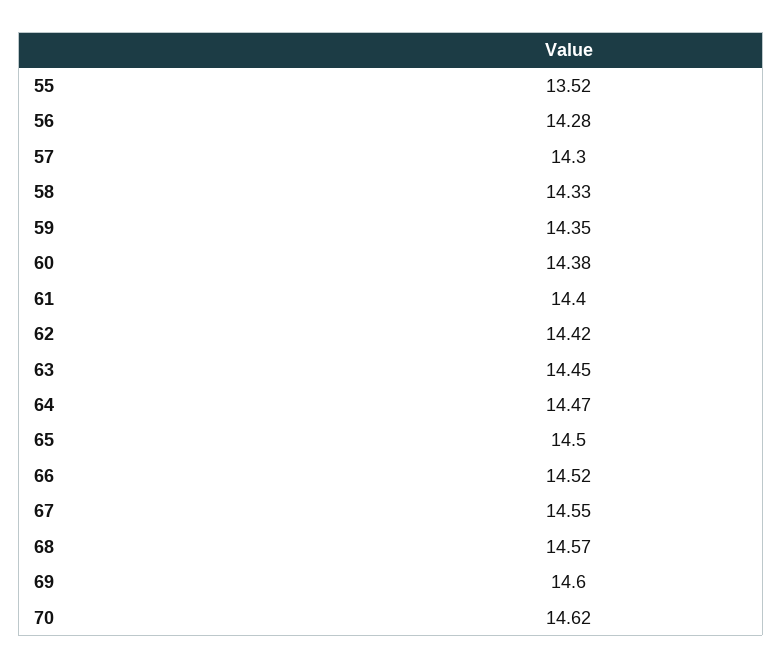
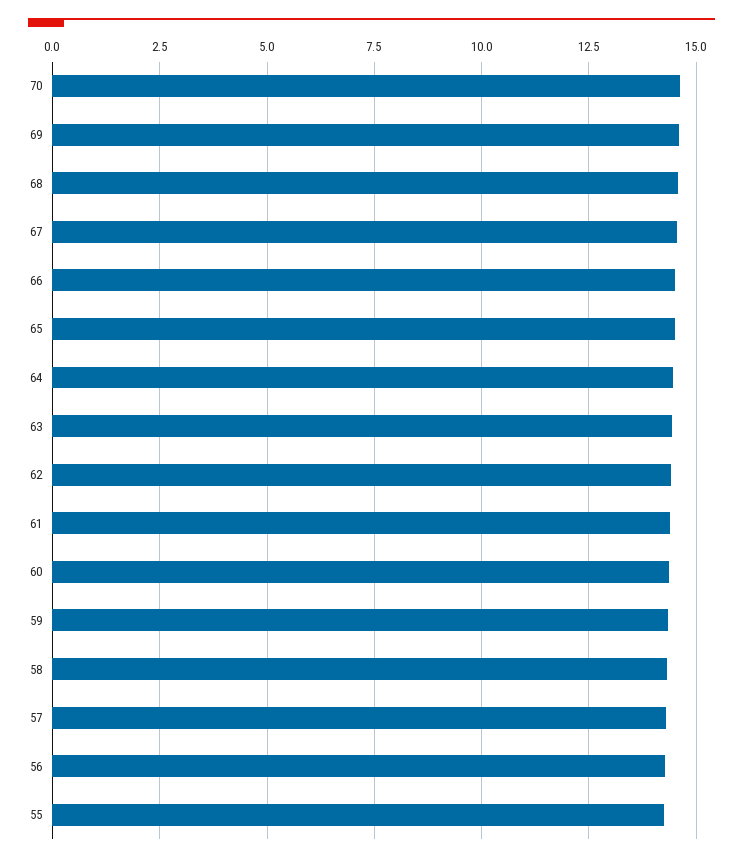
55: 13.52 -> 14.25

